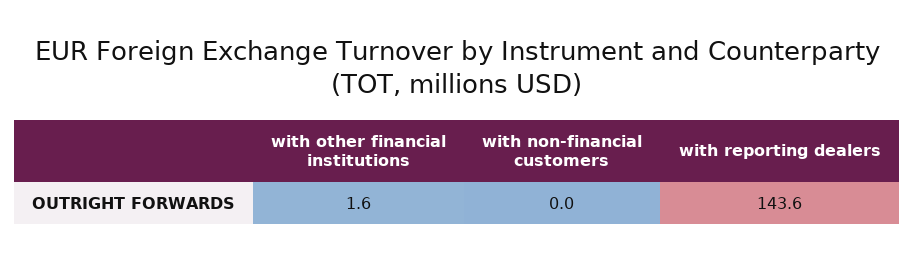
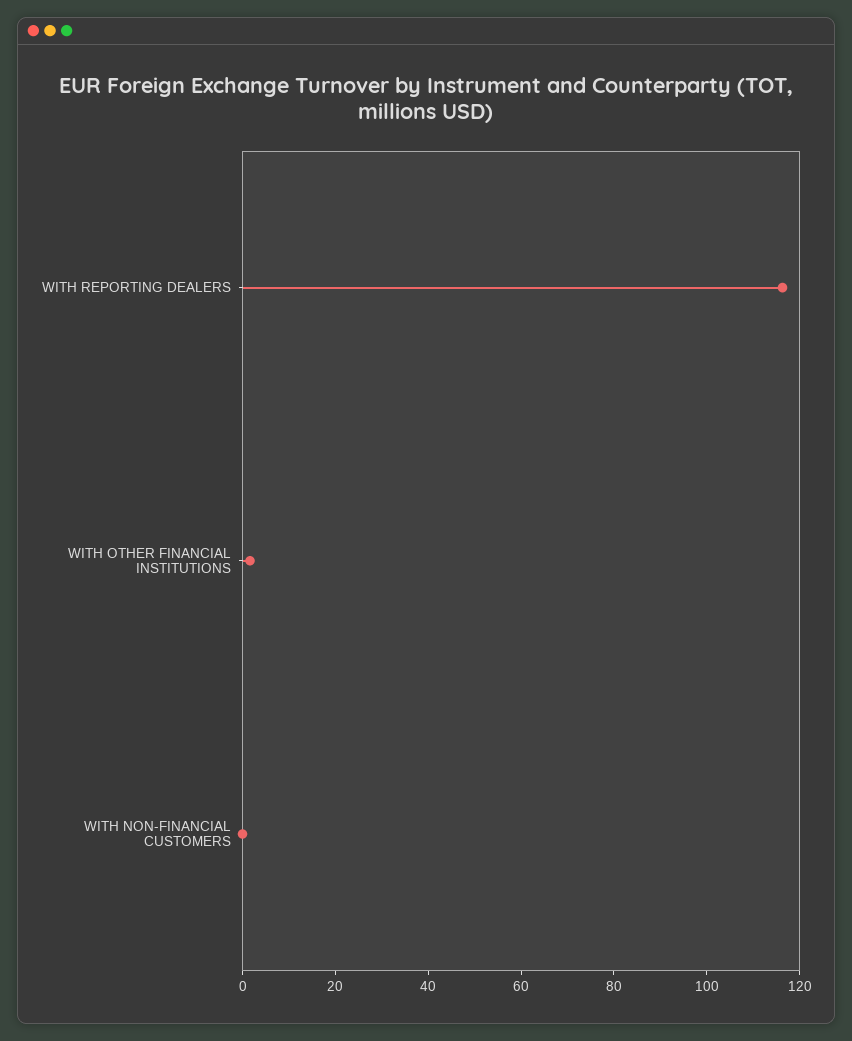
with reporting dealers: 143.6 -> 115

